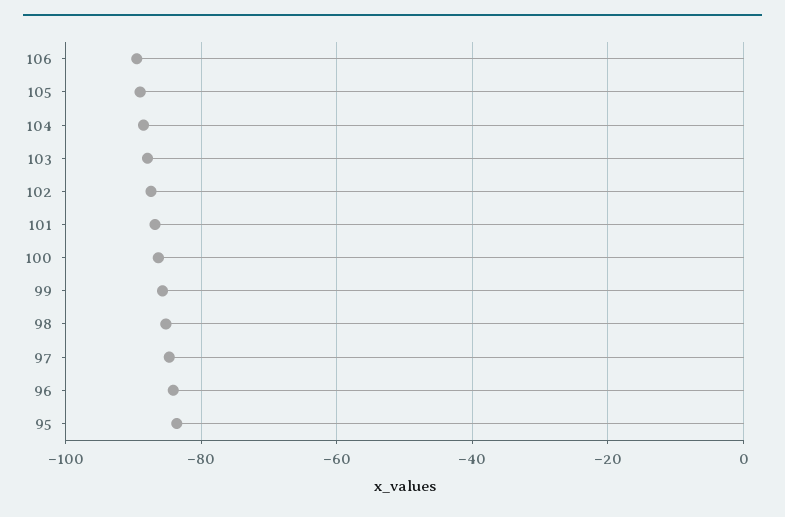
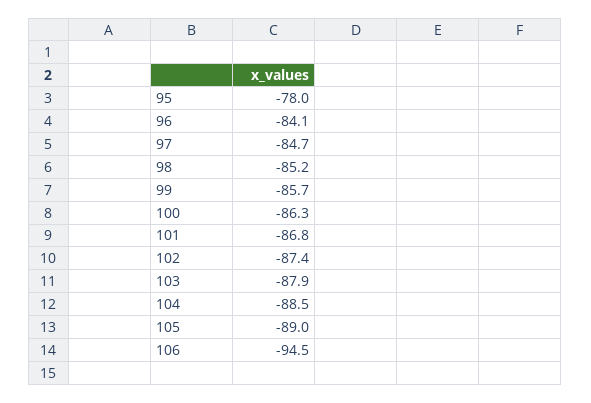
106: -90 -> -94.5
95: -84 -> -78

